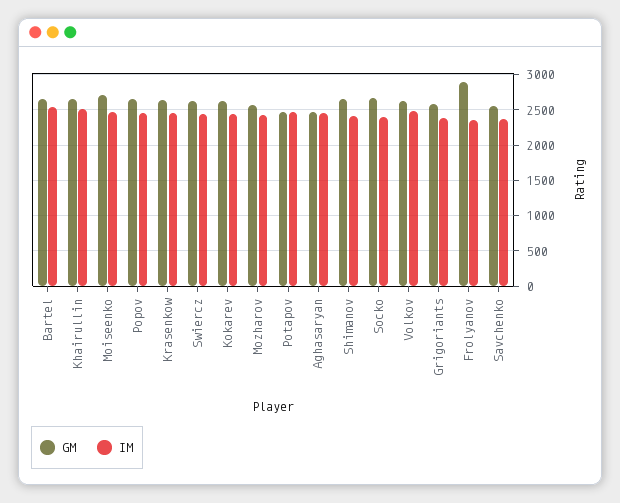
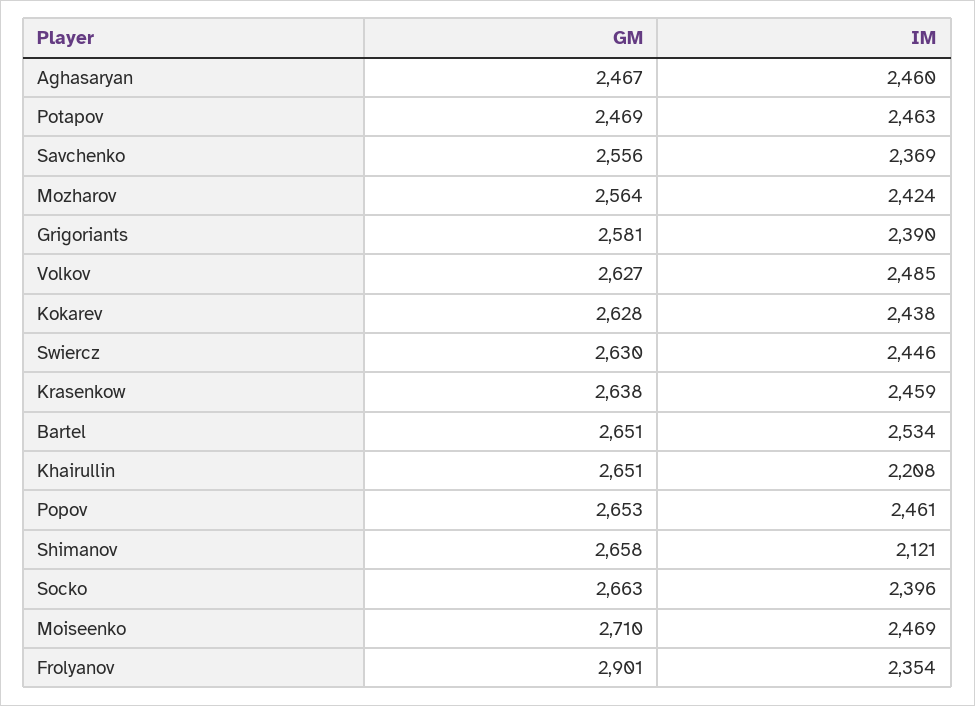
IM, Khairullin: 2500 -> 2208
IM, Shimanov: 2400 -> 2121

